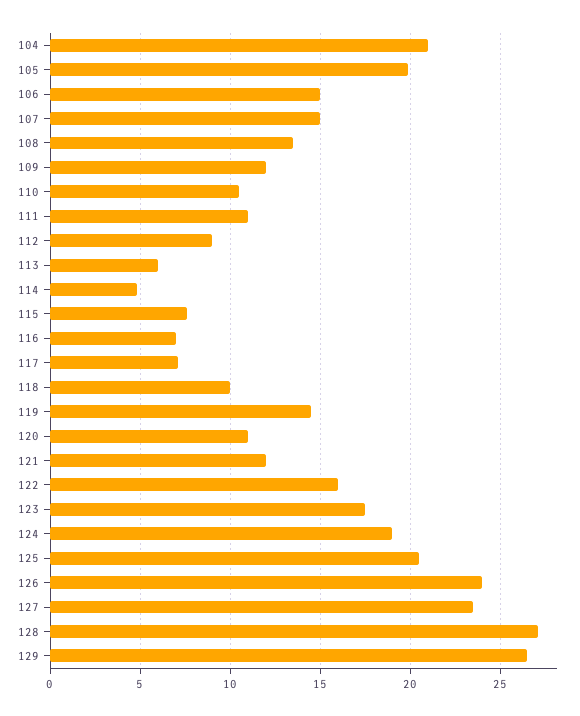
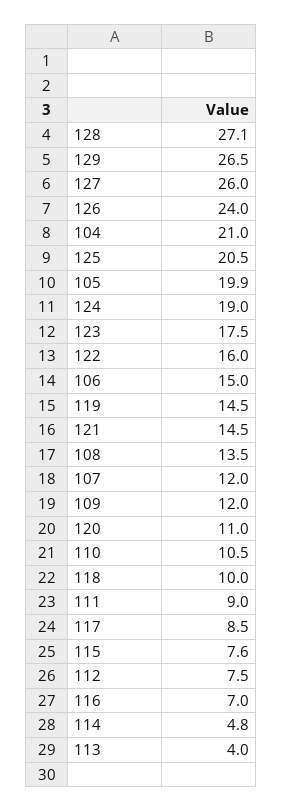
107: 15 -> 12
111: 11 -> 9
112: 9 -> 7.5
113: 6 -> 4
117: 7 -> 8.5
121: 12 -> 14.5
127: 23.5 -> 26

